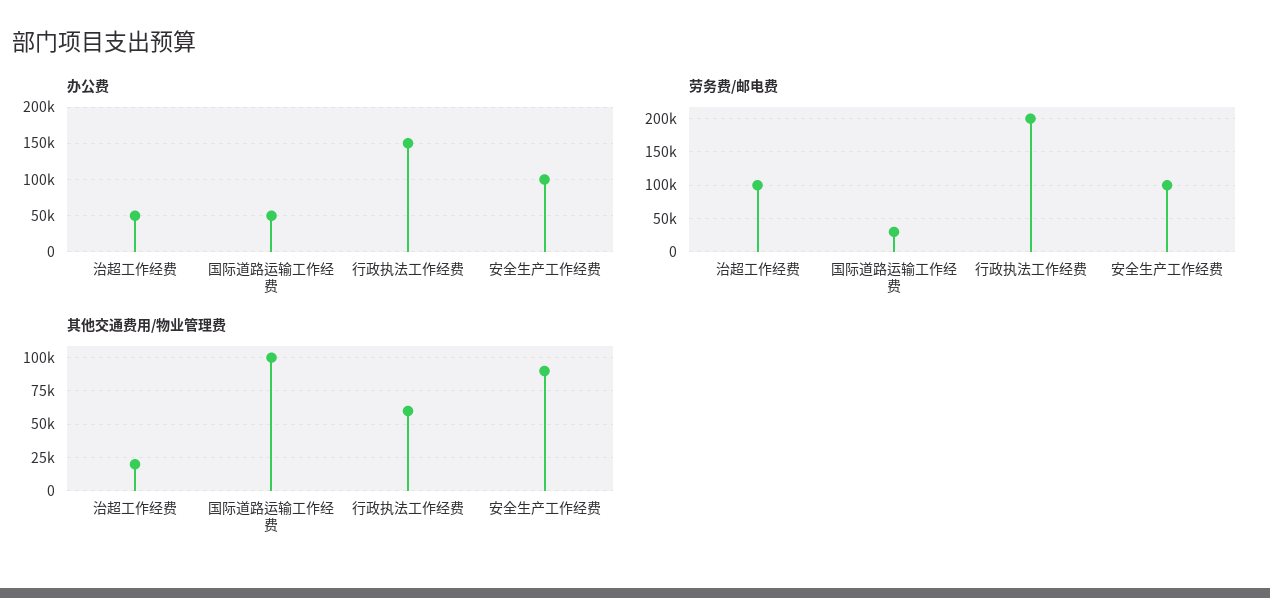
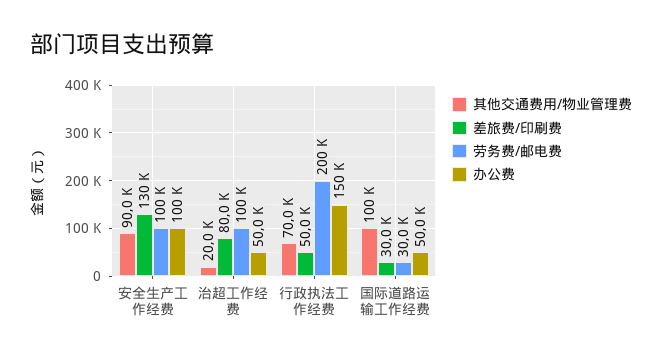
其他交通费用/物业管理费, 行政执法工作经费: 60000 -> 70000
差旅费/印刷费, 安全生产工作经费: none -> 130000
差旅费/印刷费, 治超工作经费: none -> 80000
差旅费/印刷费, 行政执法工作经费: none -> 50000
差旅费/印刷费, 国际道路运输工作经费: none -> 30000

